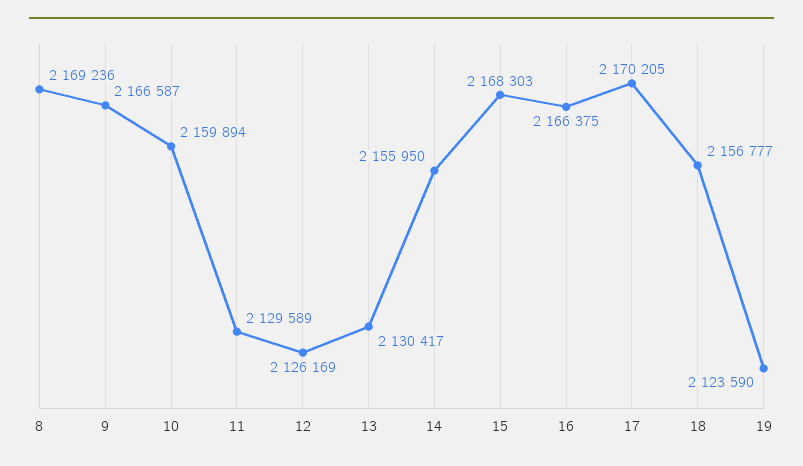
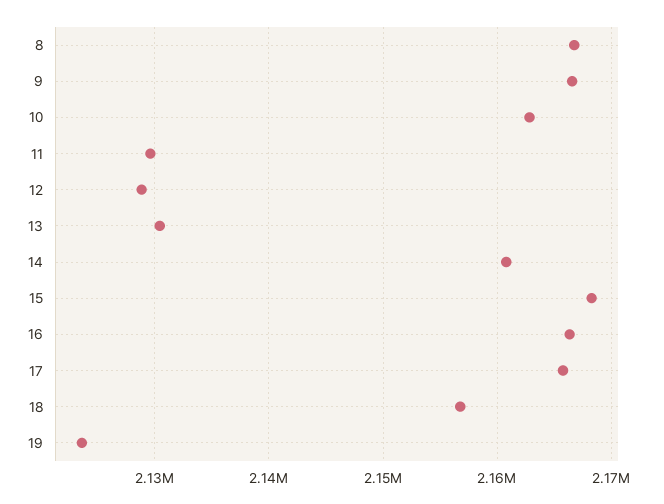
8: 2169236 -> 2167000
10: 2159894 -> 2163000
12: 2126169 -> 2129000
14: 2155950 -> 2161000
17: 2170205 -> 2166000

